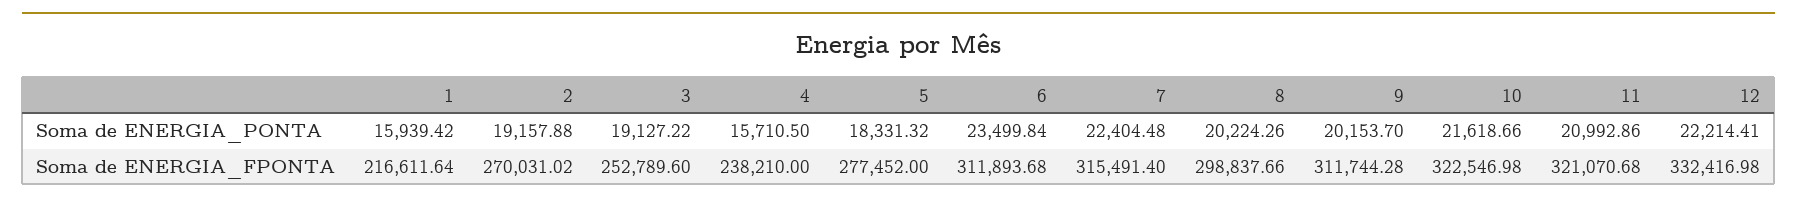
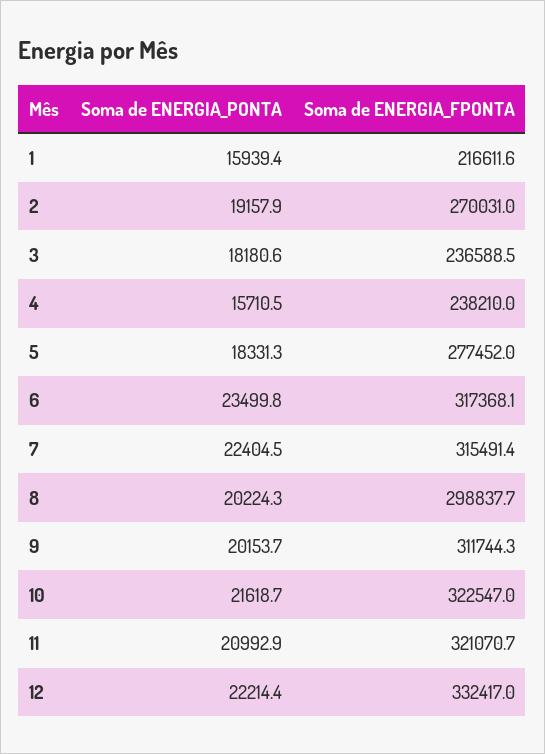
3, Soma de ENERGIA_PONTA: 19127.22 -> 18180.6
3, Soma de ENERGIA_FPONTA: 252789.6 -> 236588.5
6, Soma de ENERGIA_FPONTA: 311893.68 -> 317368.1

